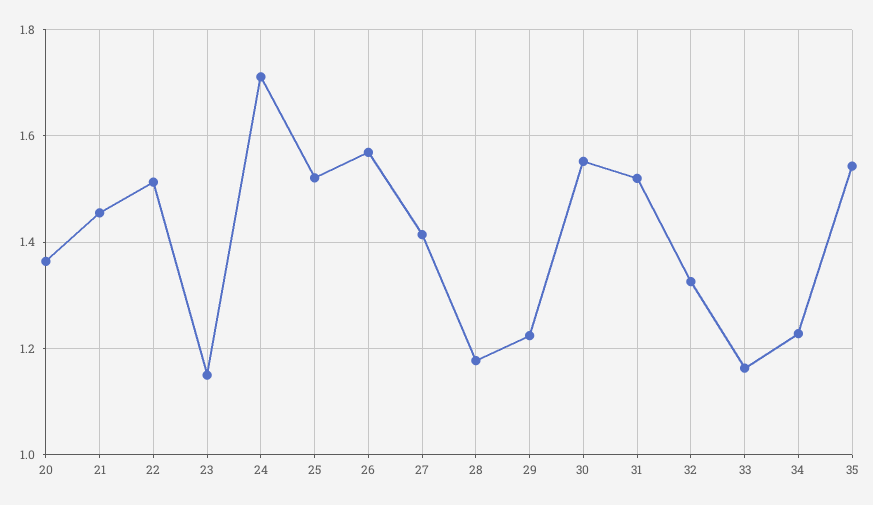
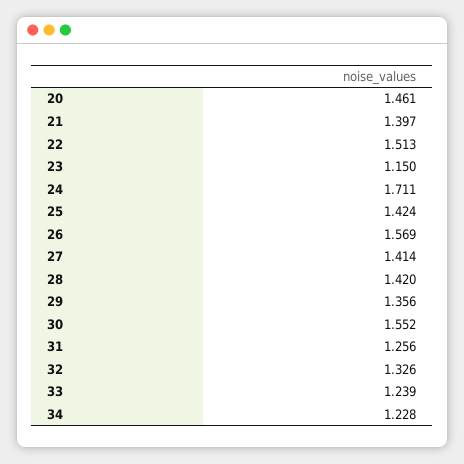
20: 1.36 -> 1.461
21: 1.46 -> 1.397
25: 1.52 -> 1.424
28: 1.18 -> 1.42
29: 1.22 -> 1.356
31: 1.52 -> 1.256
33: 1.16 -> 1.239
35: 1.54 -> none

